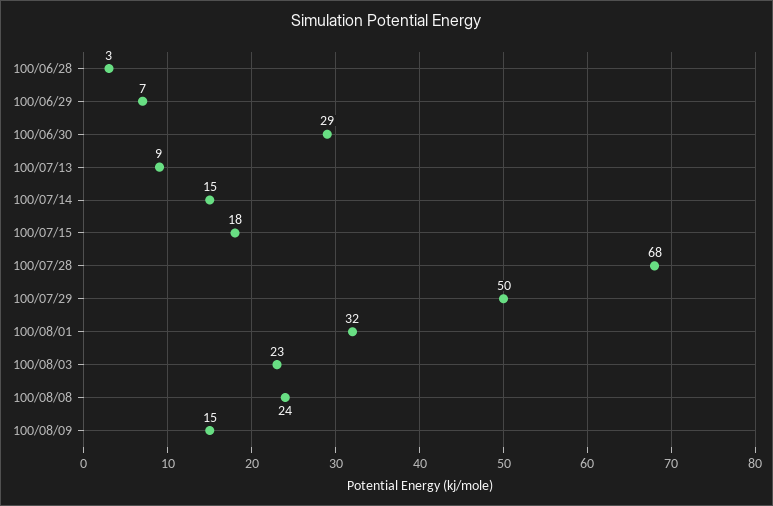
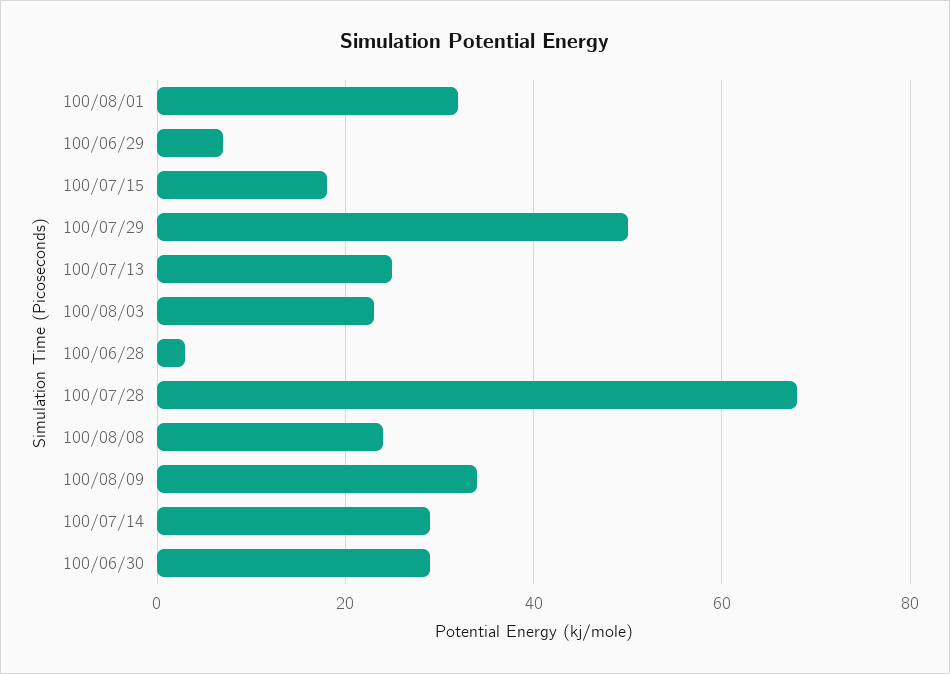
100/07/13: 9 -> 25
100/07/14: 15 -> 30
100/08/09: 15 -> 35

